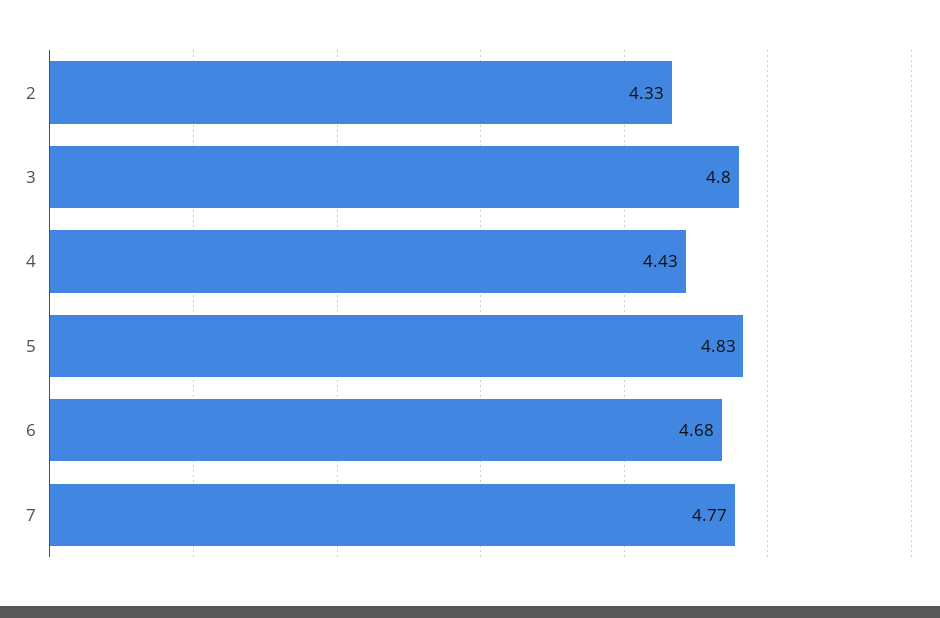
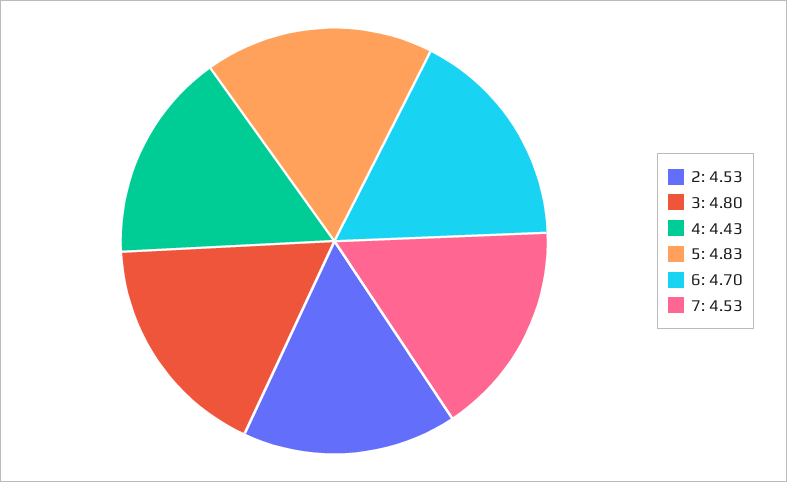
2: 4.33 -> 4.53
6: 4.68 -> 4.7
7: 4.77 -> 4.53

